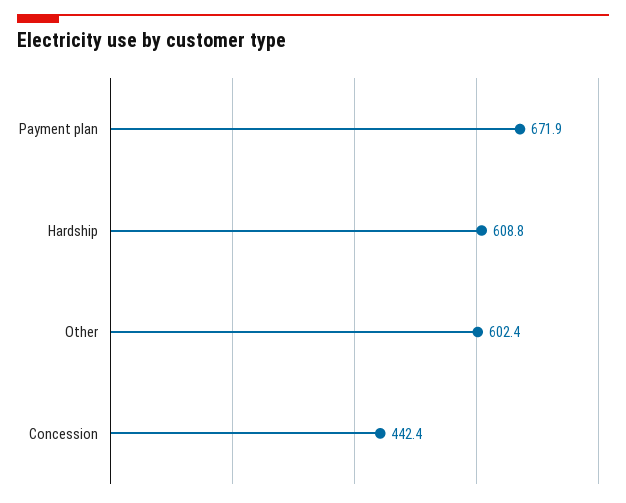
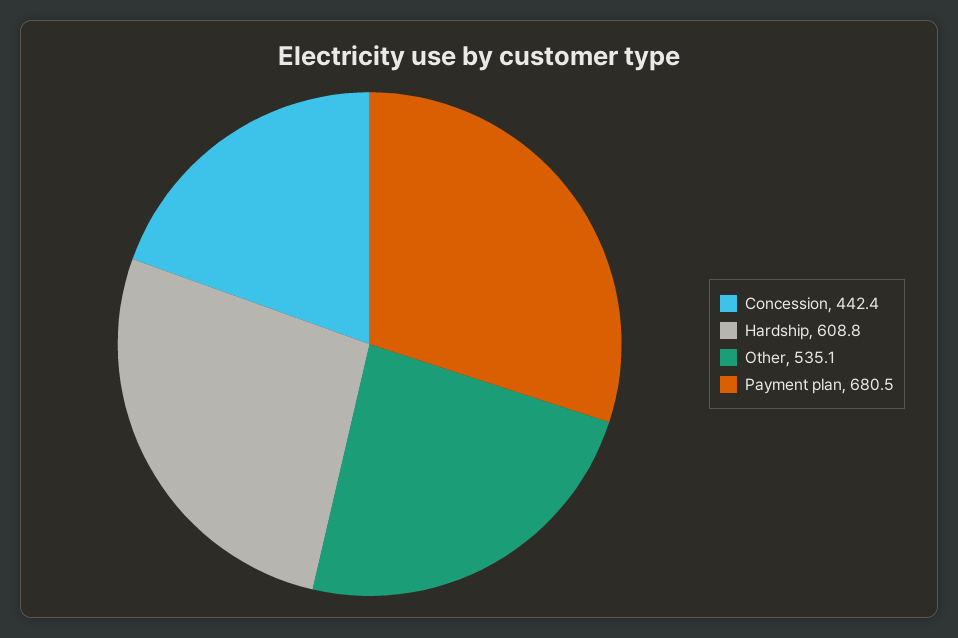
Payment plan: 671.9 -> 680.5
Other: 602.4 -> 535.1

